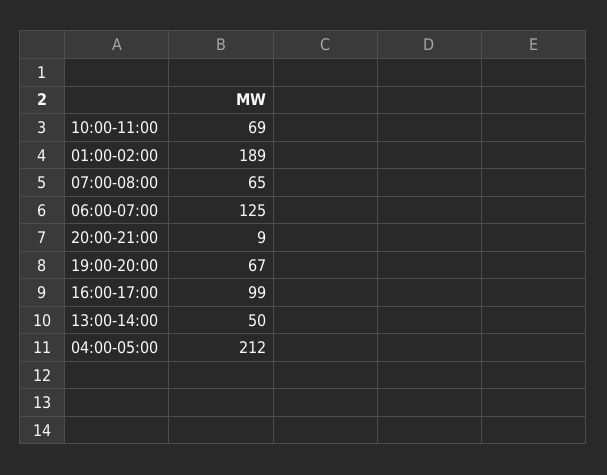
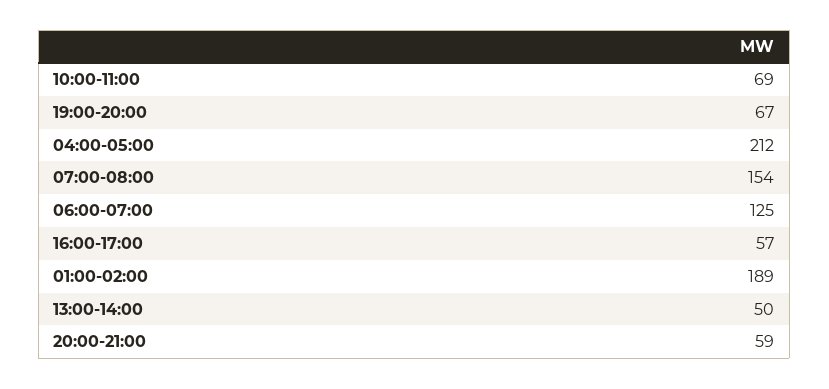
07:00-08:00: 65 -> 154
20:00-21:00: 9 -> 59
16:00-17:00: 99 -> 57

